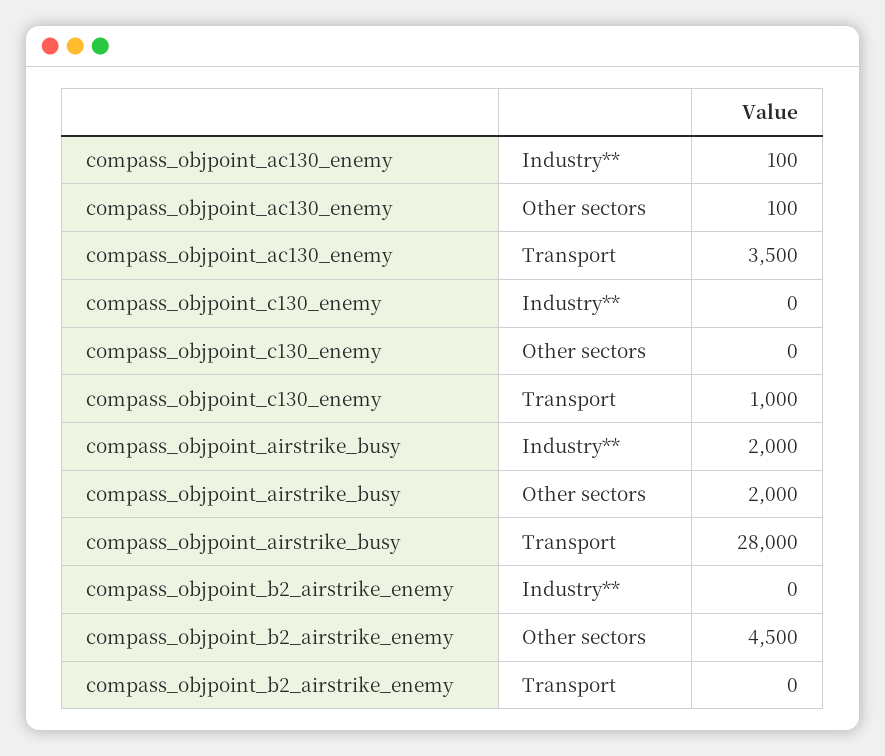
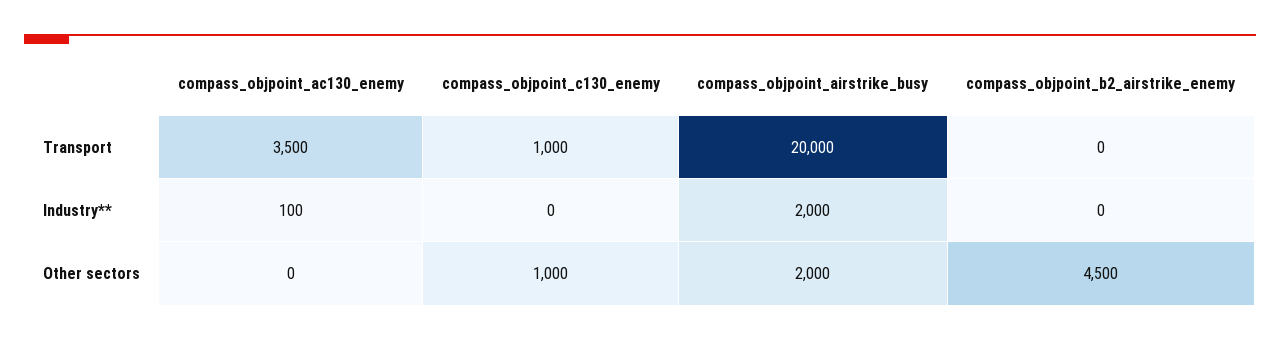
compass_objpoint_ac130_enemy, Other sectors: 100 -> 0
compass_objpoint_c130_enemy, Other sectors: 0 -> 1000
compass_objpoint_airstrike_busy, Transport: 28000 -> 20000

